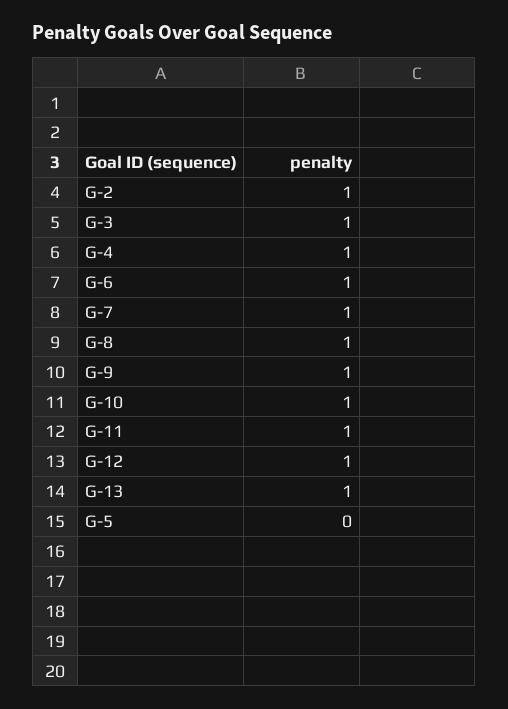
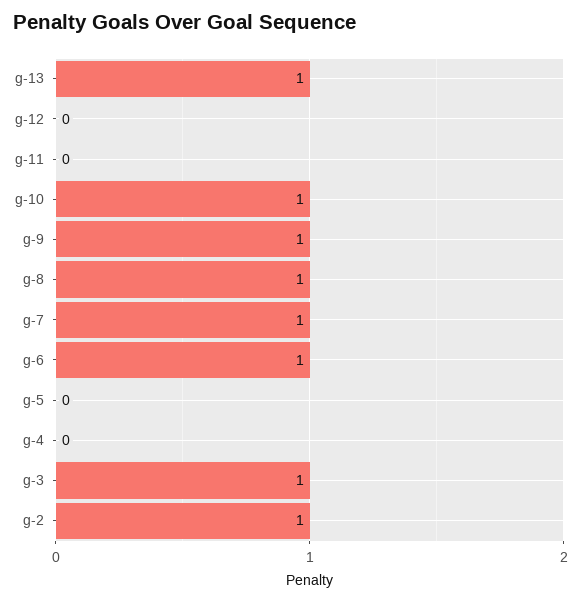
G-4: 1 -> 0
G-11: 1 -> 0
G-12: 1 -> 0

